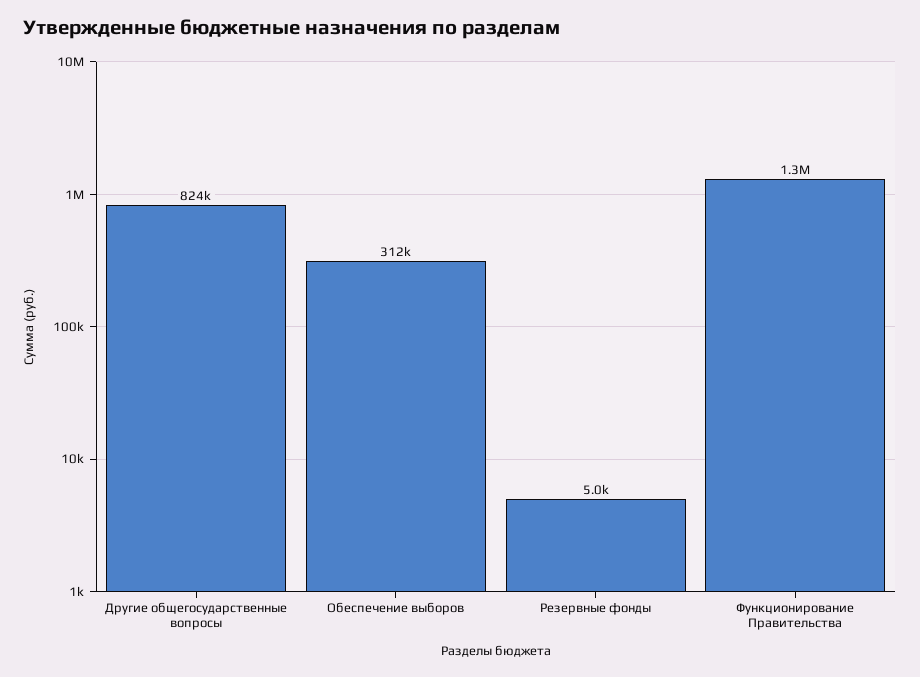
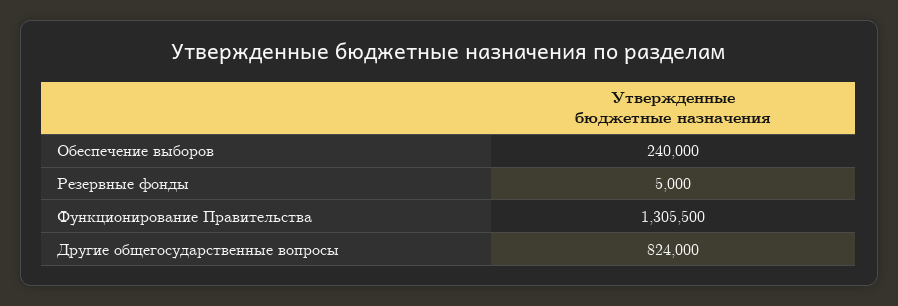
Обеспечение выборов: 312000 -> 240000

